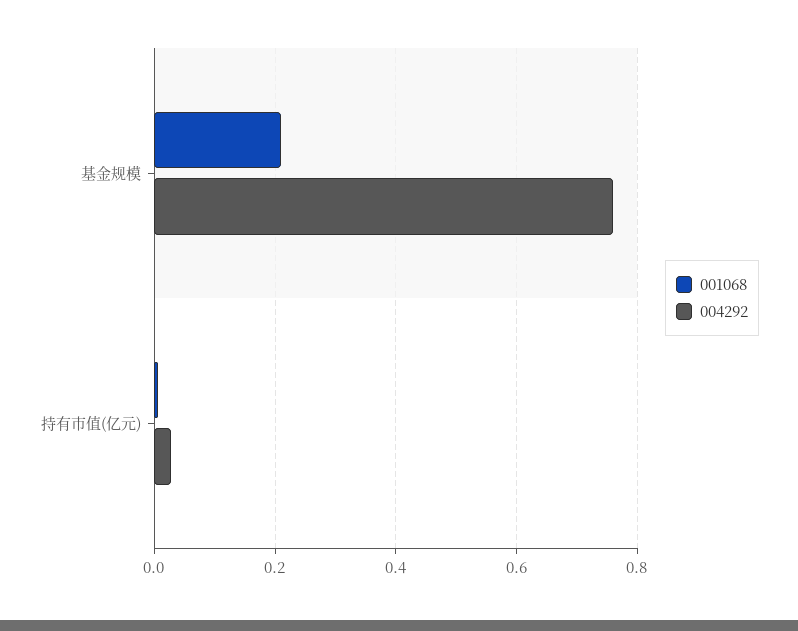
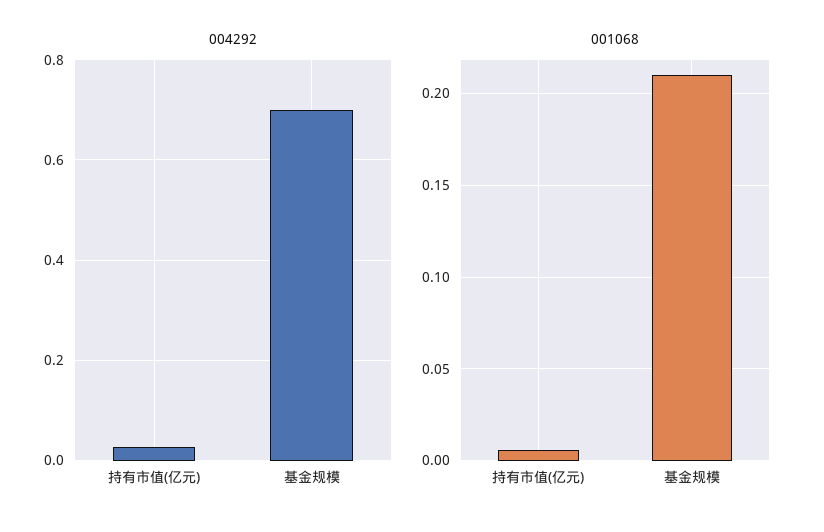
004292, 基金规模: 0.76 -> 0.7

